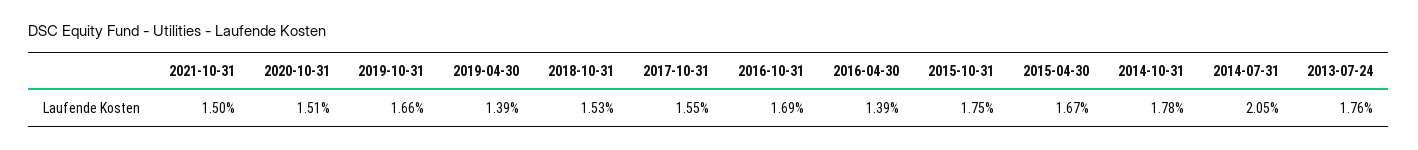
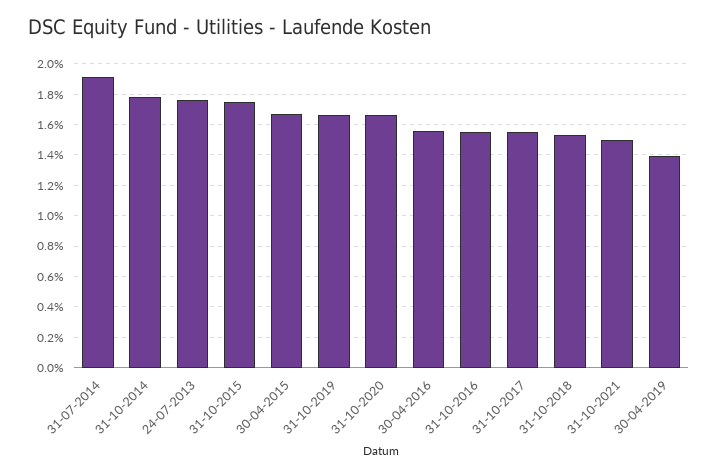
2020-10-31: 1.51 -> 1.65
2016-10-31: 1.69 -> 1.55
2016-04-30: 1.39 -> 1.55
2014-07-31: 2.05 -> 1.9

